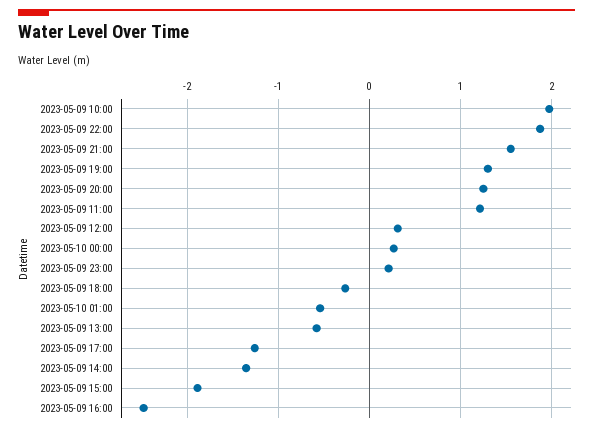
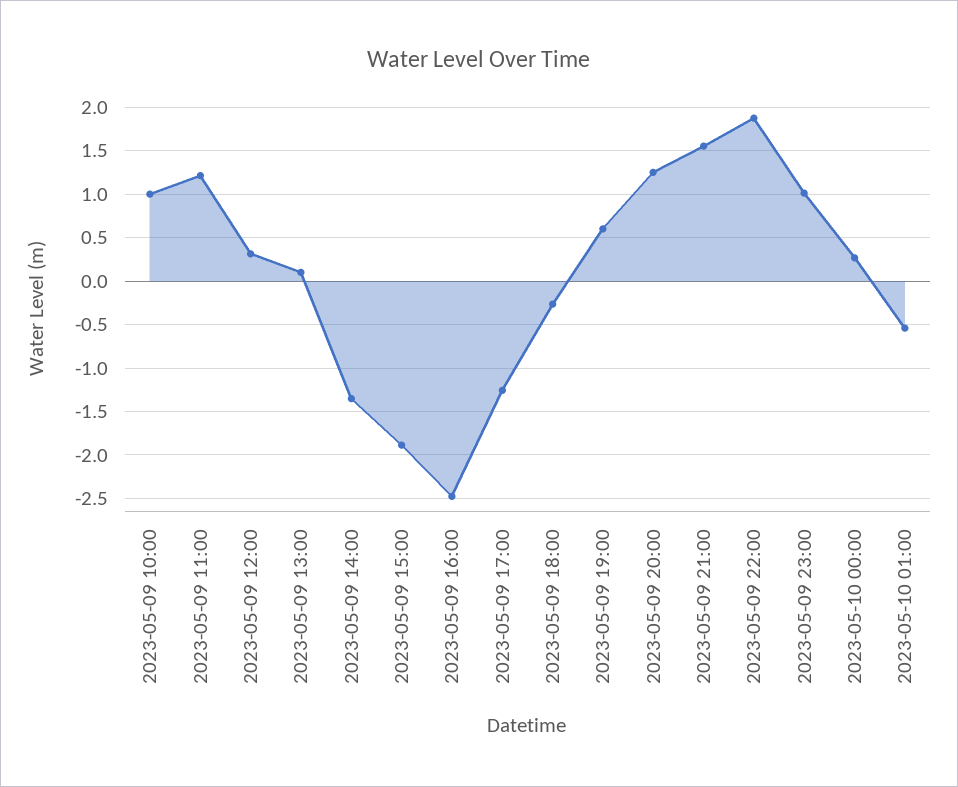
2023-05-09 10:00: 2 -> 1
2023-05-09 19:00: 1.3 -> 0.6
2023-05-09 23:00: 0.2 -> 1
2023-05-09 13:00: -0.6 -> 0.1

